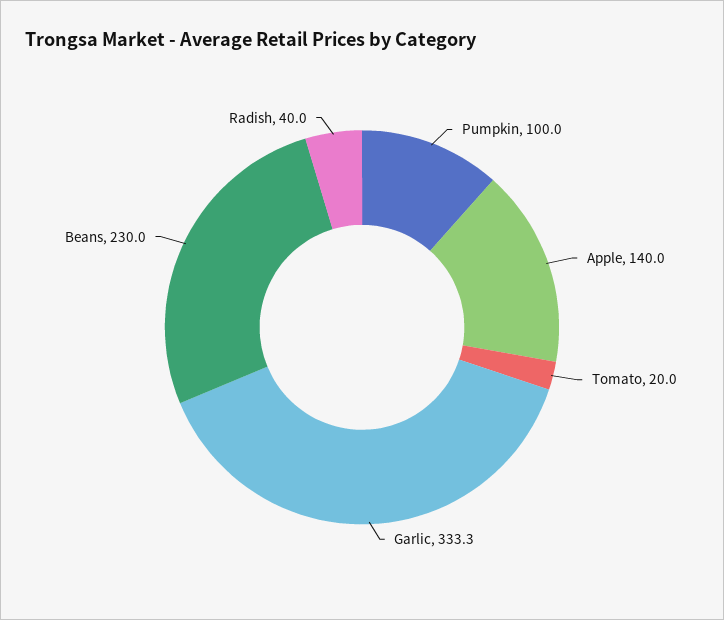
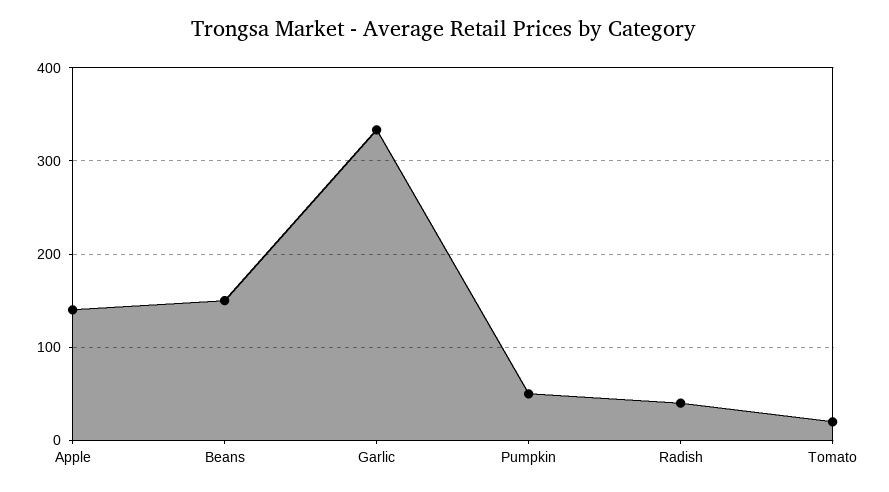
Pumpkin: 100 -> 50
Beans: 230 -> 150

